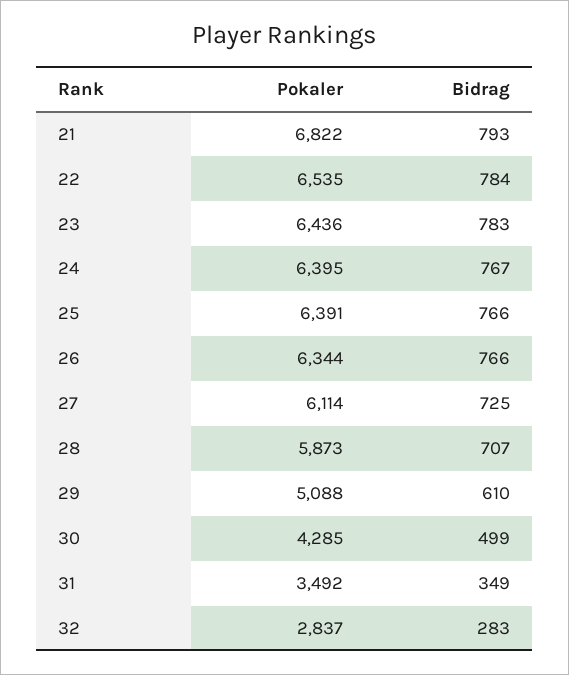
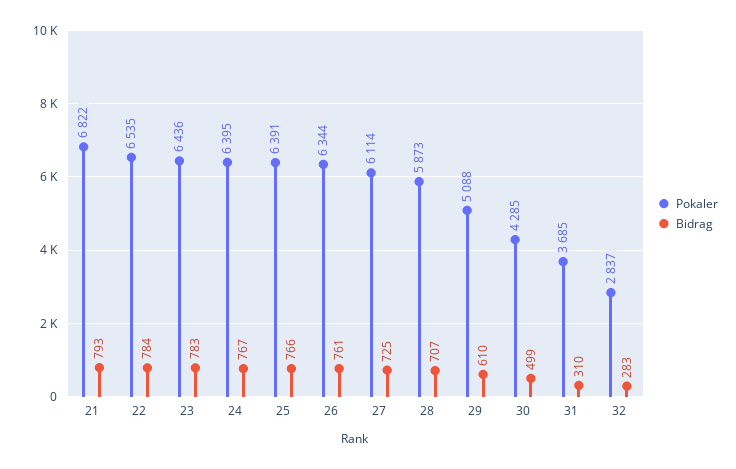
Bidrag, 26: 766 -> 761
Pokaler, 31: 3492 -> 3685
Bidrag, 31: 349 -> 310

